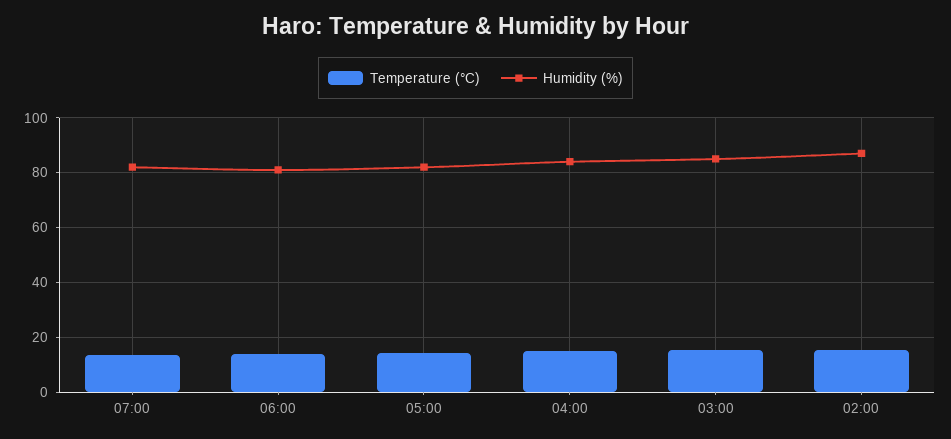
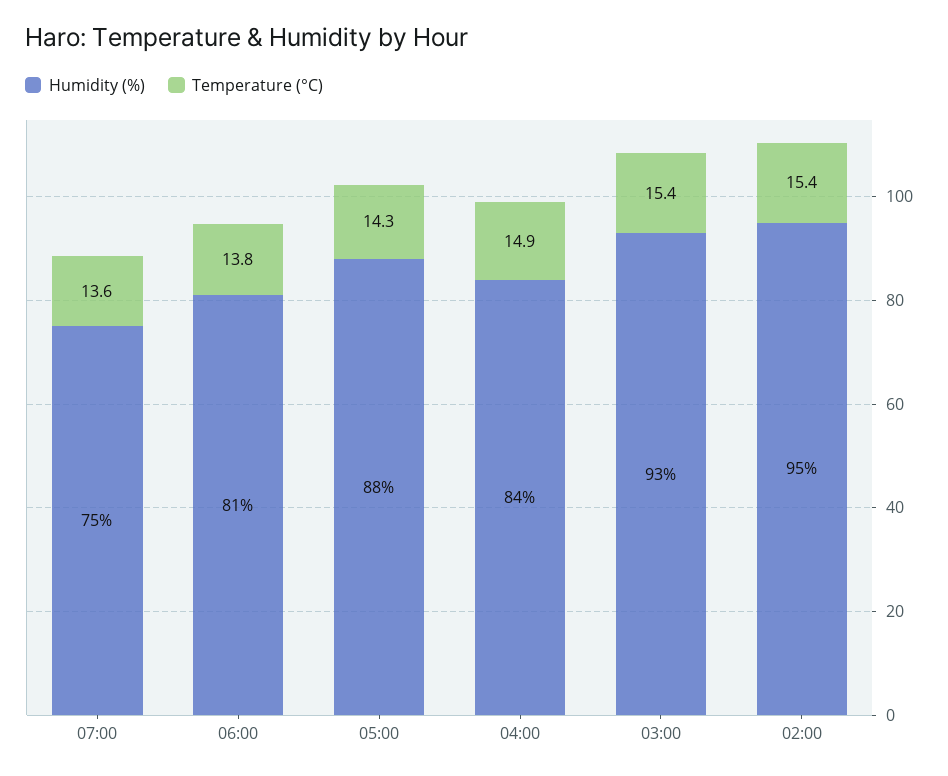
Humidity (%), 07:00: 82.5 -> 75
Humidity (%), 05:00: 82.5 -> 88
Humidity (%), 03:00: 85 -> 93
Humidity (%), 02:00: 87.5 -> 95

